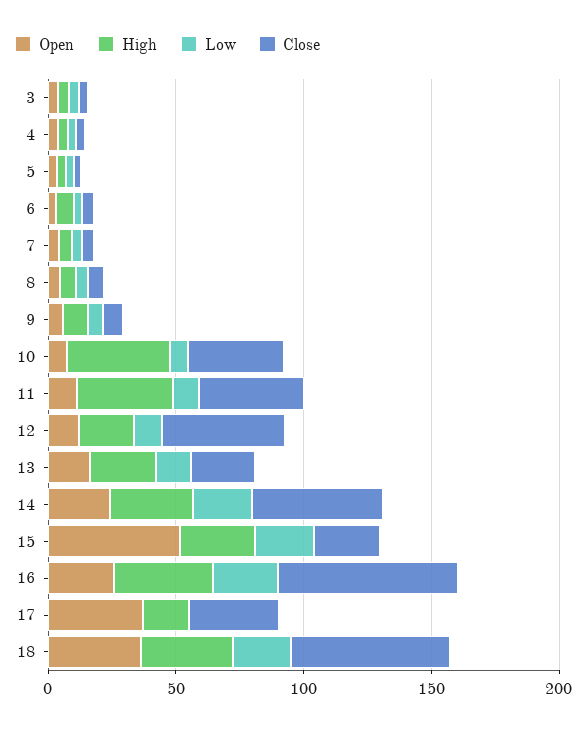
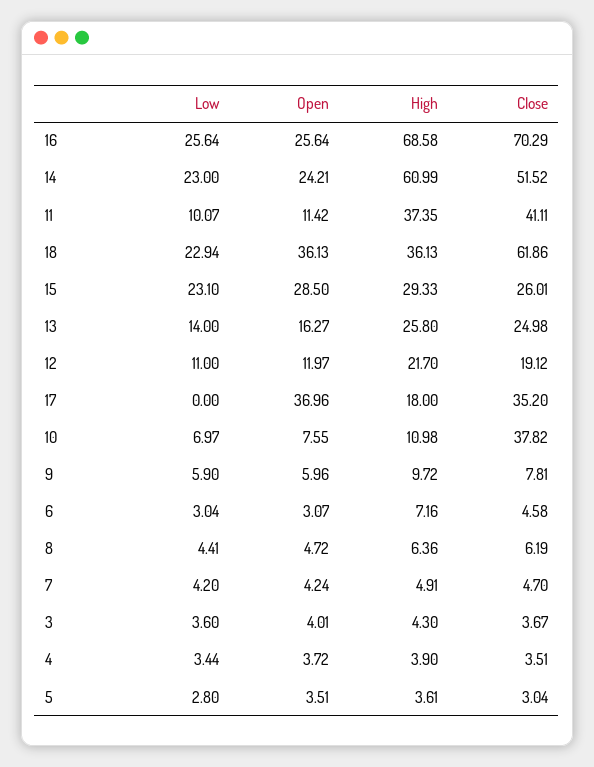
High, 10: 40 -> 10.98
Close, 12: 50 -> 19.12
High, 14: 30 -> 60.99
Open, 15: 50 -> 28.5
High, 16: 40 -> 68.58

